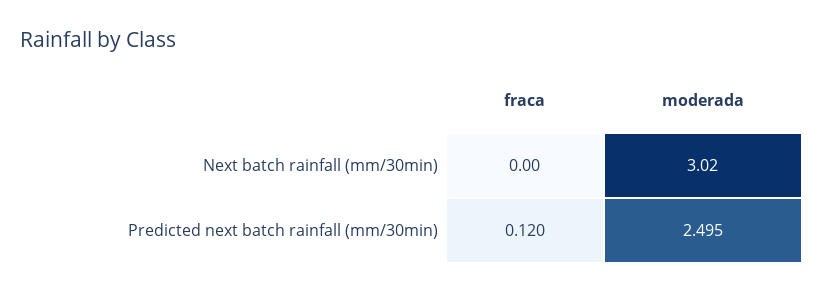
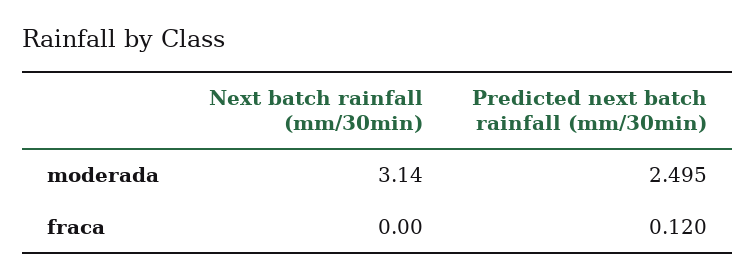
moderada, Next batch rainfall (mm/30min): 3.02 -> 3.14

